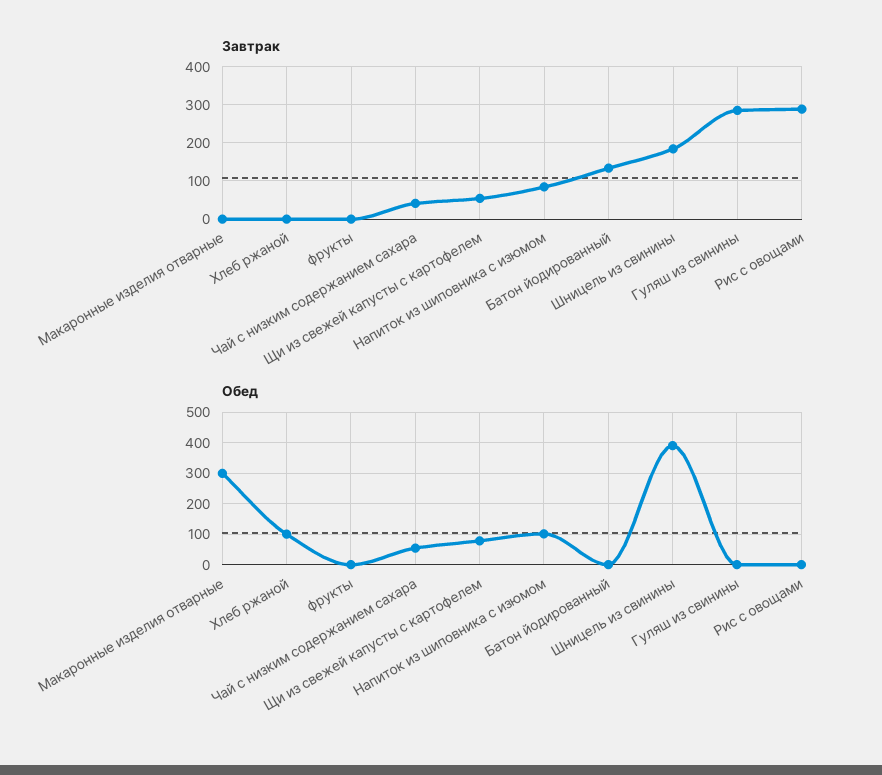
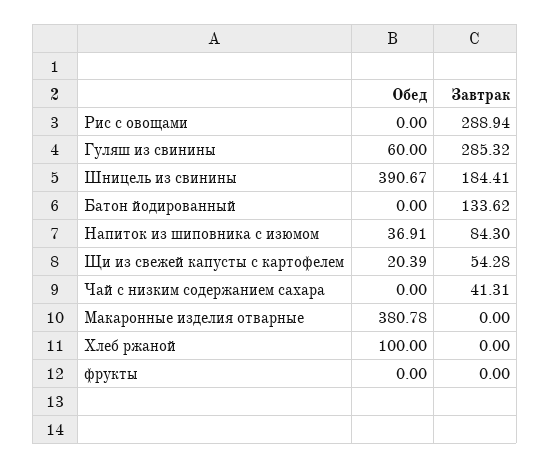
Обед, Макаронные изделия отварные: 300 -> 380.78
Обед, Чай с низким содержанием сахара: 60 -> 0
Обед, Щи из свежей капусты с картофелем: 80 -> 20.39
Обед, Напиток из шиповника с изюмом: 100 -> 36.91
Обед, Гуляш из свинины: 0 -> 60

